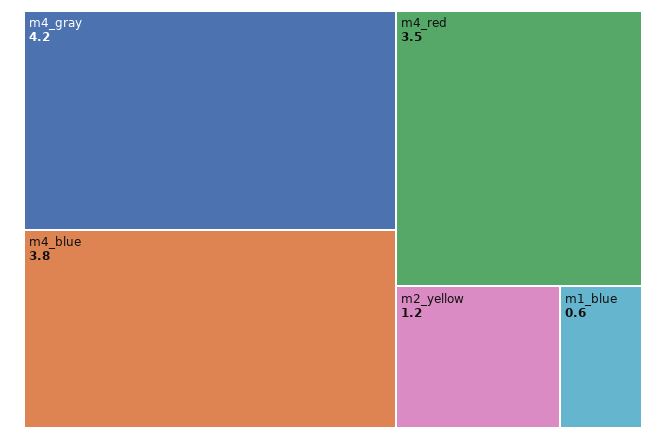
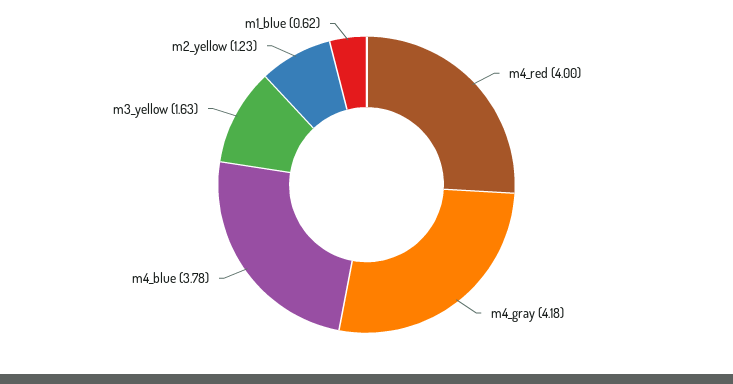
m4_red: 3.5 -> 4
m3_yellow: none -> 1.63

